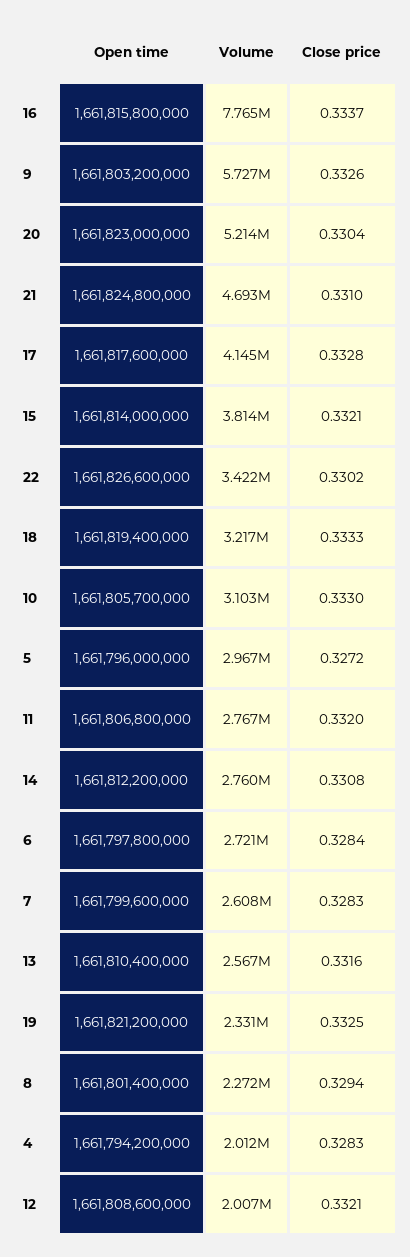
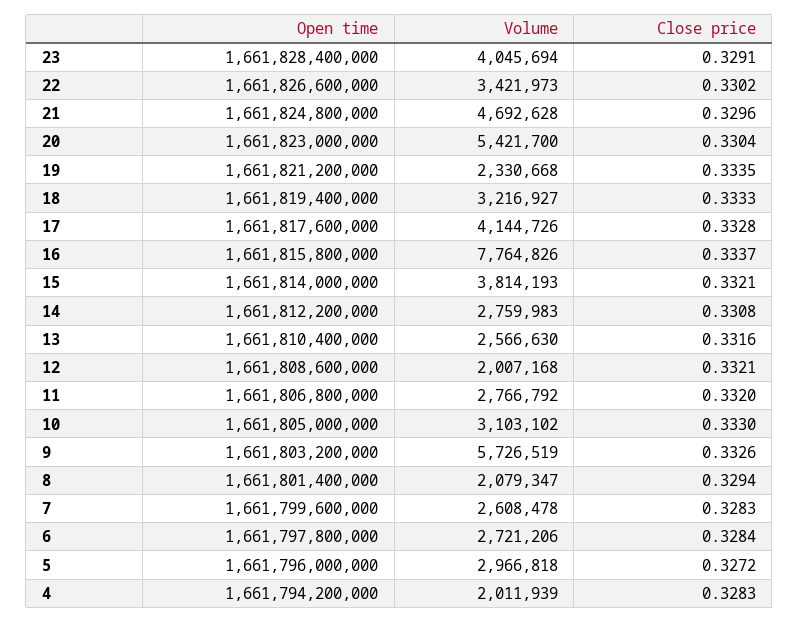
Volume, 20: 5214000 -> 5421700
Close price, 21: 0.331 -> 0.3296
Open time, 10: 1661805700000 -> 1661805000000
Close price, 19: 0.3325 -> 0.3335
Volume, 8: 2272000 -> 2079347
Open time, 23: none -> 1661828400000
Volume, 23: none -> 4045694
Close price, 23: none -> 0.3291

